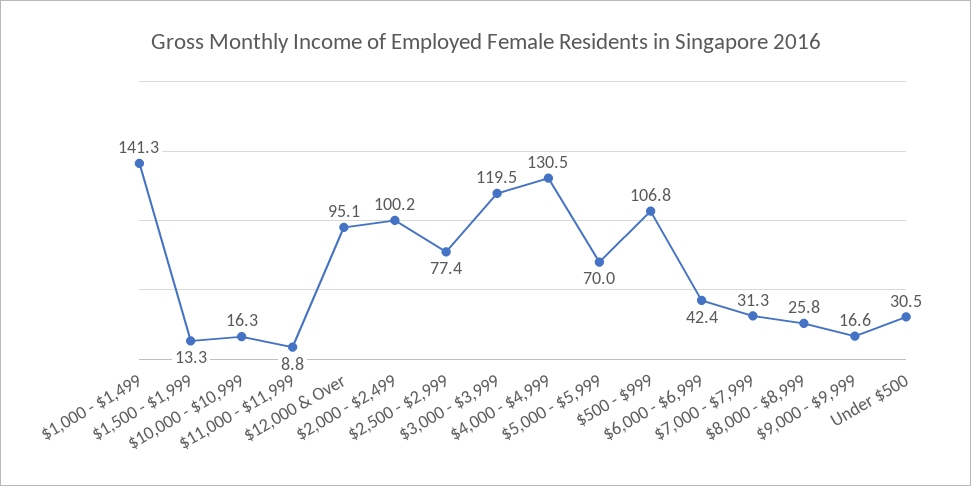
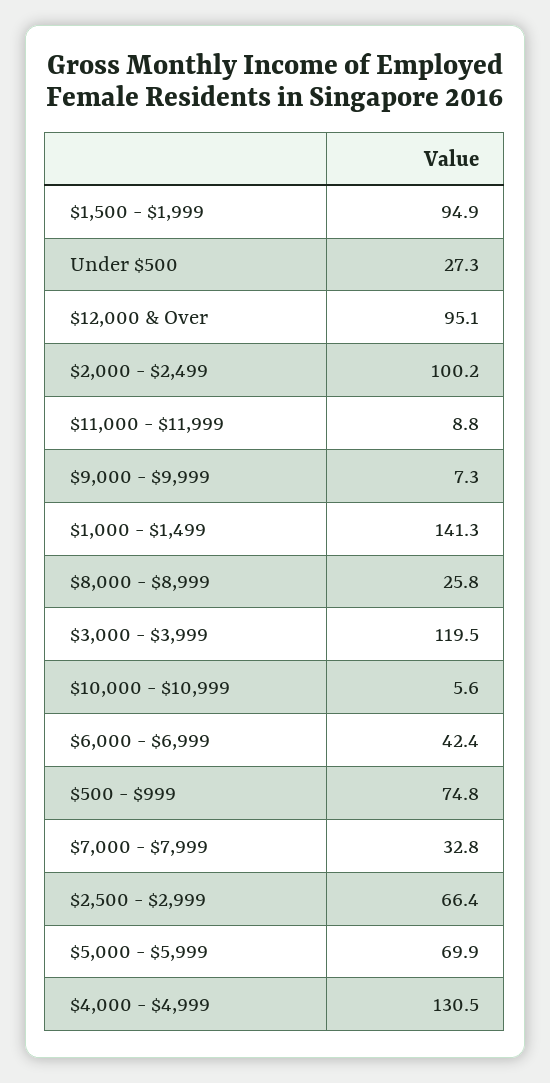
$1,500 - $1,999: 13.3 -> 94.9
$10,000 - $10,999: 16.3 -> 5.6
$2,500 - $2,999: 77.4 -> 66.4
$5,000 - $5,999: 70 -> 69.9
$500 - $999: 106.8 -> 74.8
$7,000 - $7,999: 31.3 -> 32.8
$9,000 - $9,999: 16.6 -> 7.3
Under $500: 30.5 -> 27.3

